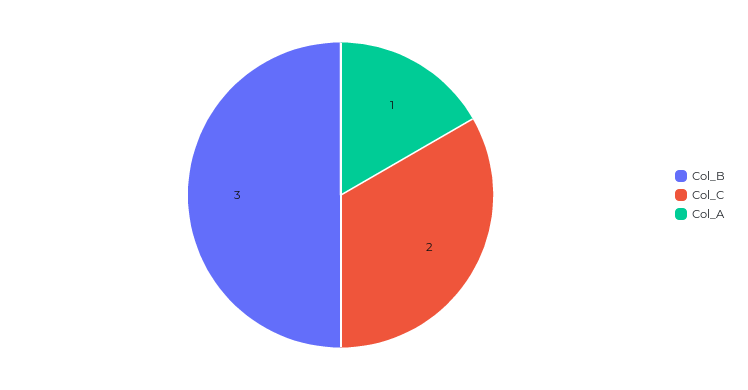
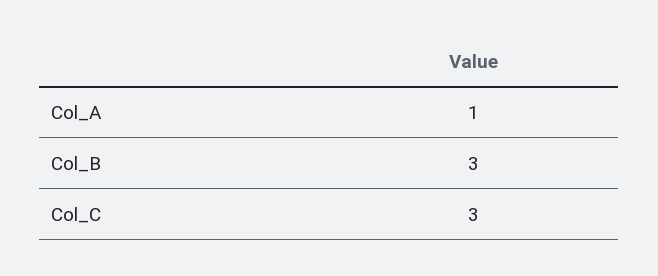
Col_C: 2 -> 3

